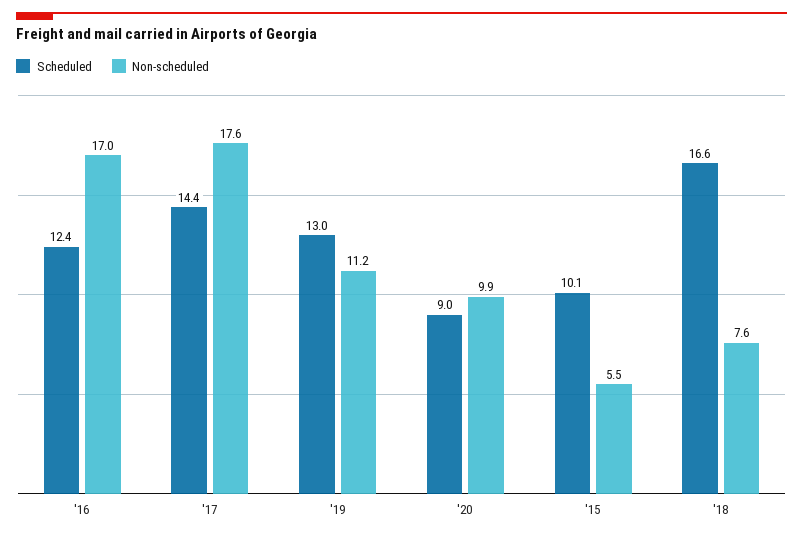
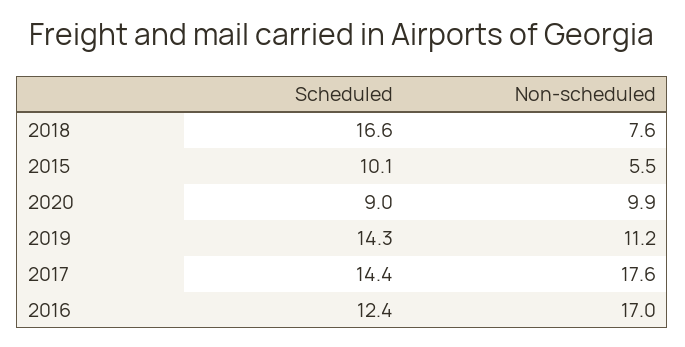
Scheduled, '19: 13 -> 14.3

